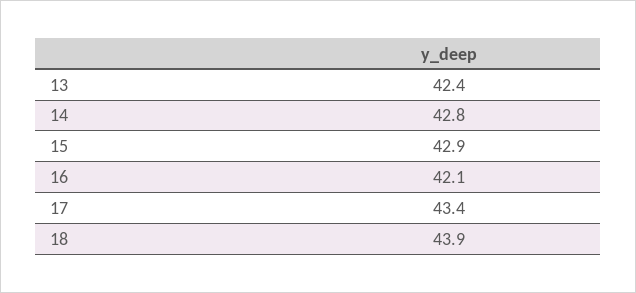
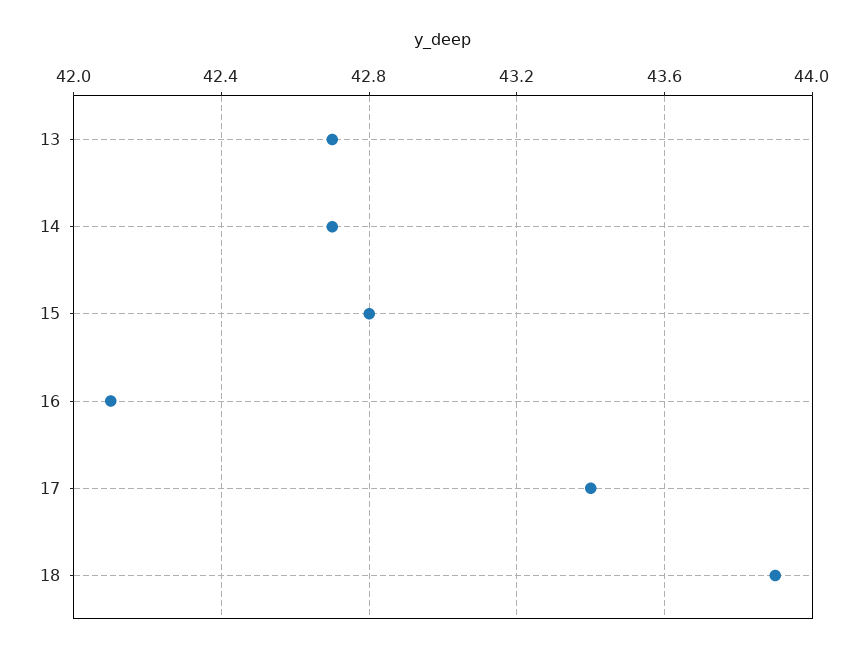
13: 42.4 -> 42.7
14: 42.8 -> 42.7
15: 42.9 -> 42.8

